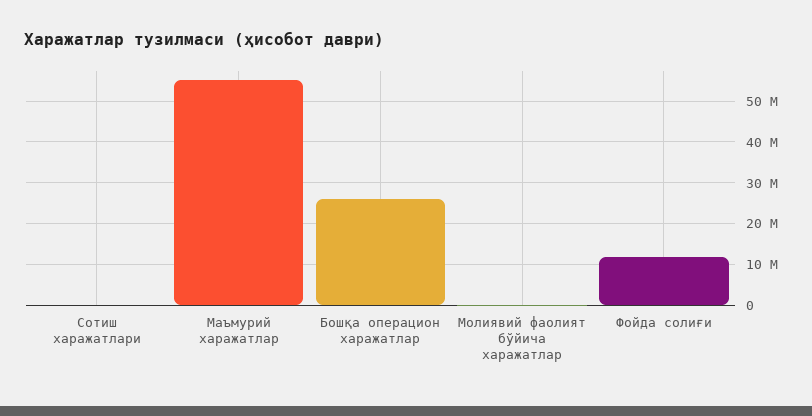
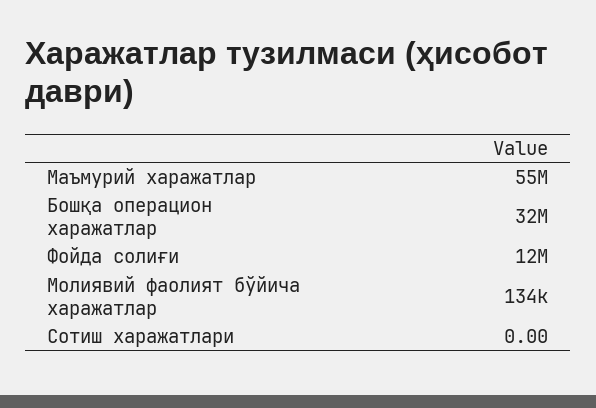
Бошқа операцион харажатлар: 26000000 -> 32000000

